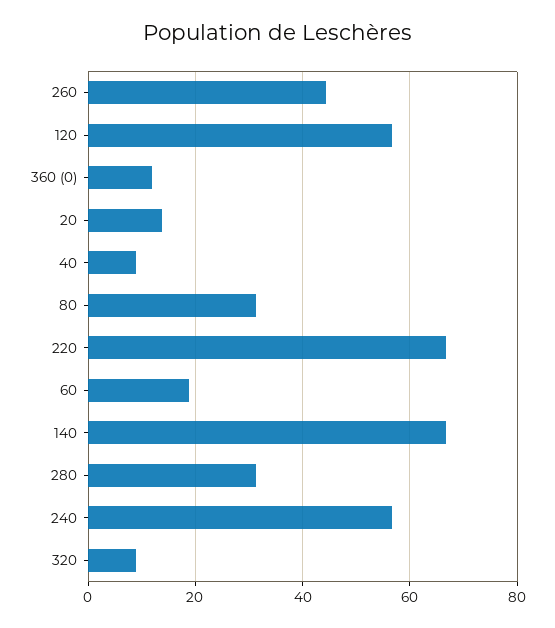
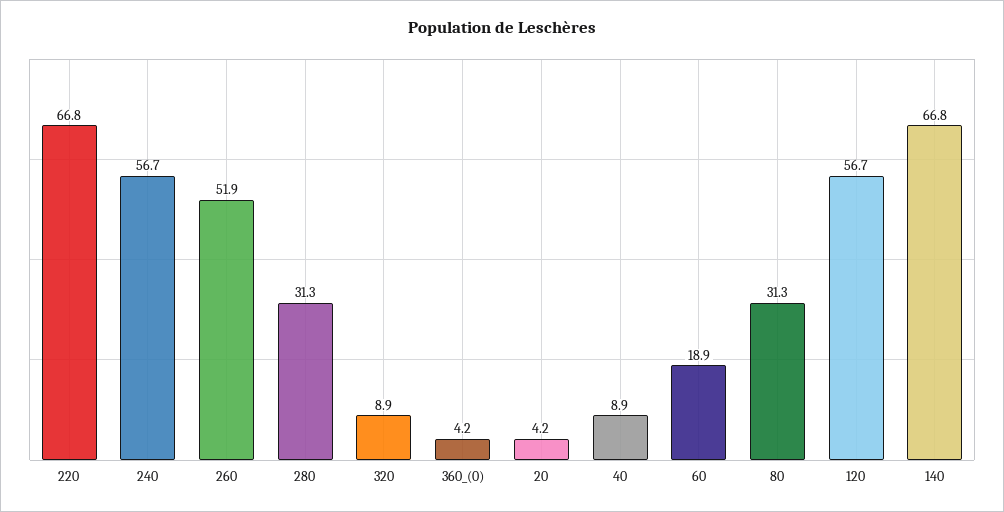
260: 44 -> 51.9
360 (0): 12 -> 4.2
20: 14 -> 4.2

